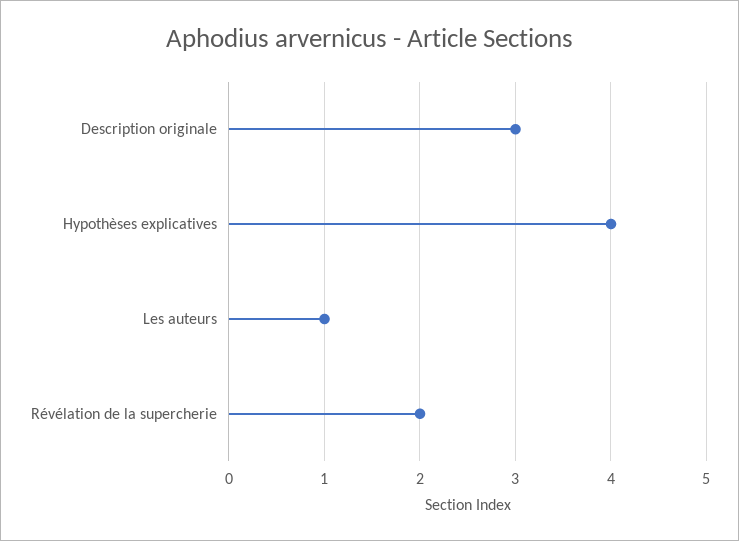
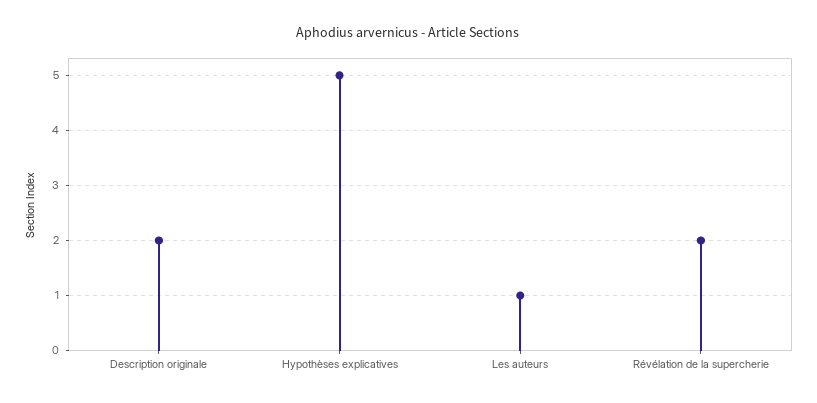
Description originale: 3 -> 2
Hypothèses explicatives: 4 -> 5

